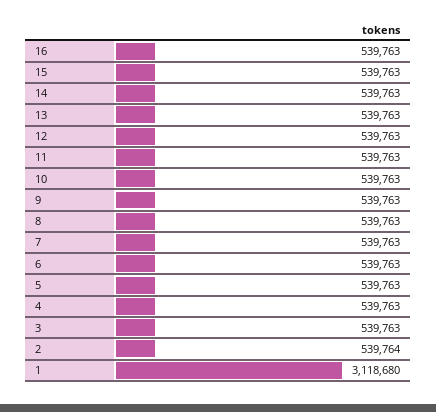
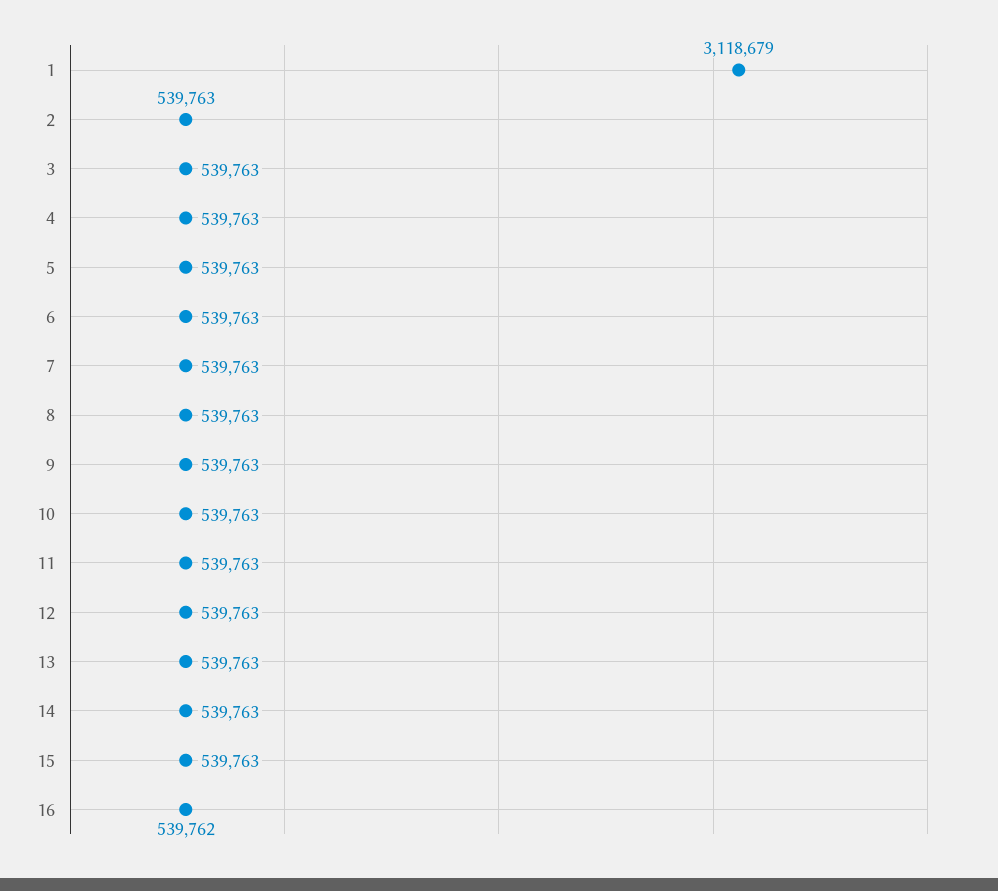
16: 539763 -> 539762
2: 539764 -> 539763
1: 3118680 -> 3118679

